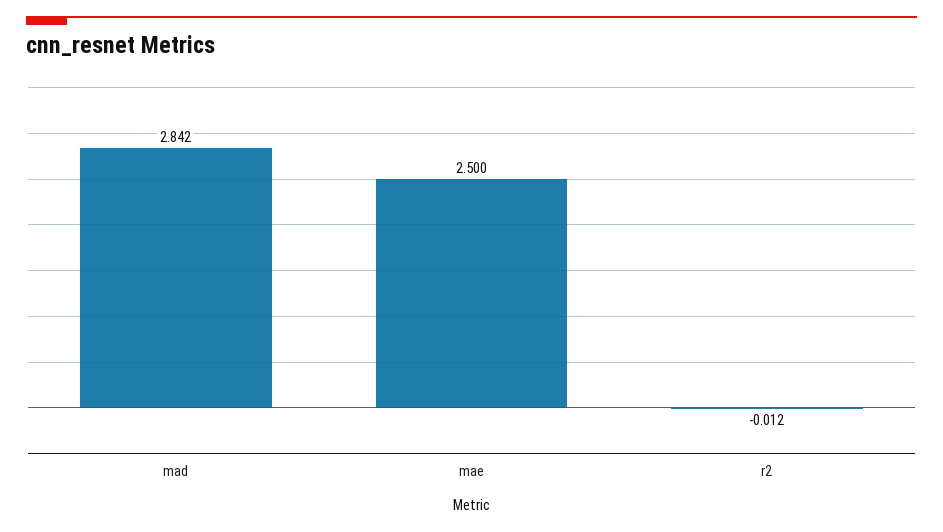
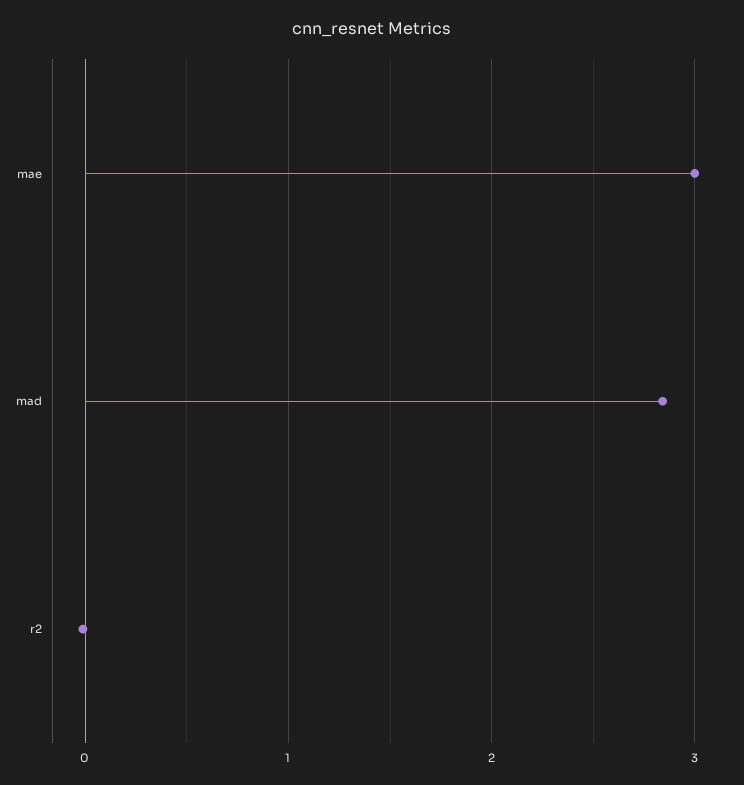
mae: 2.5 -> 3

